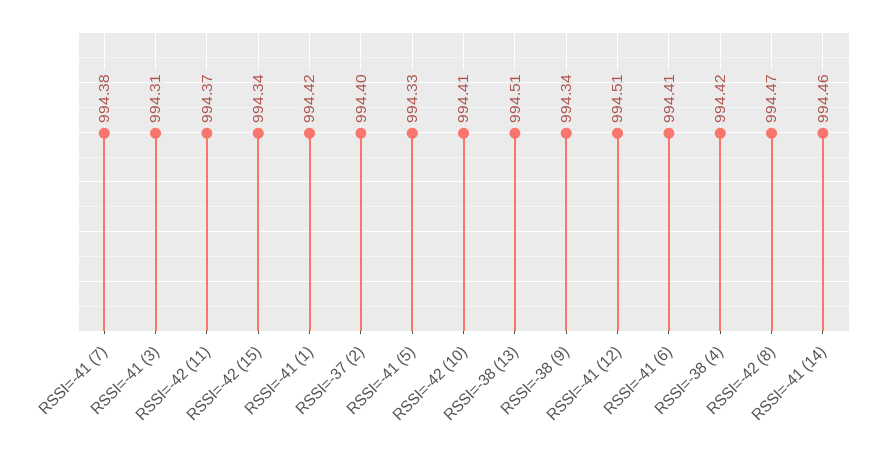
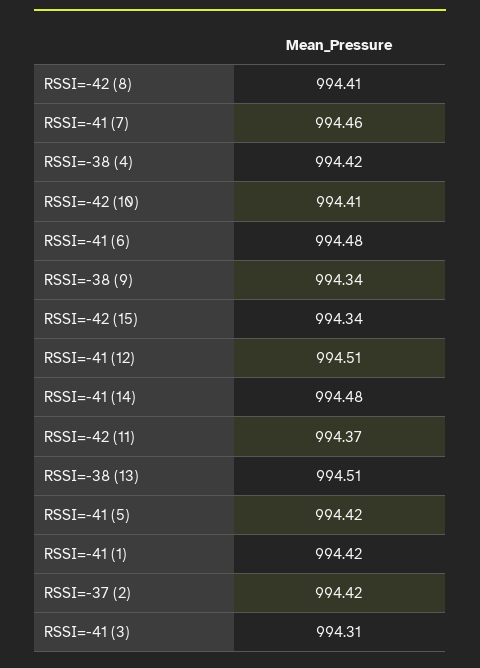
RSSI=-41 (7): 994.38 -> 994.46
RSSI=-37 (2): 994.4 -> 994.42
RSSI=-41 (5): 994.33 -> 994.42
RSSI=-41 (6): 994.41 -> 994.48
RSSI=-42 (8): 994.47 -> 994.41
RSSI=-41 (14): 994.46 -> 994.48

